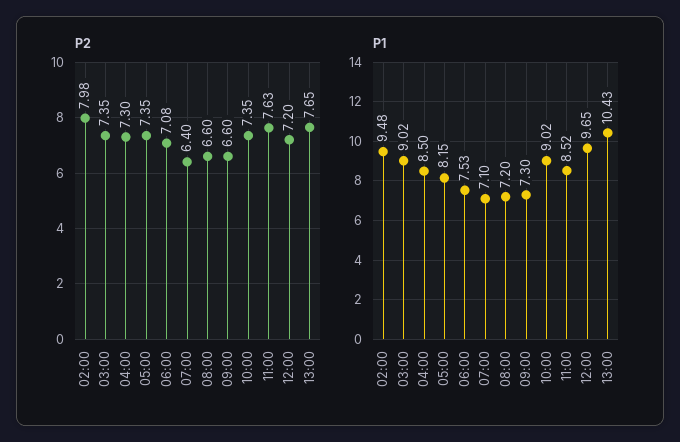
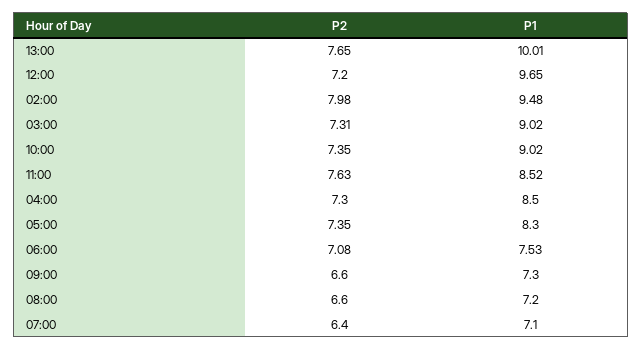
P2, 03:00: 7.35 -> 7.31
P1, 05:00: 8.15 -> 8.3
P1, 13:00: 10.43 -> 10.01

